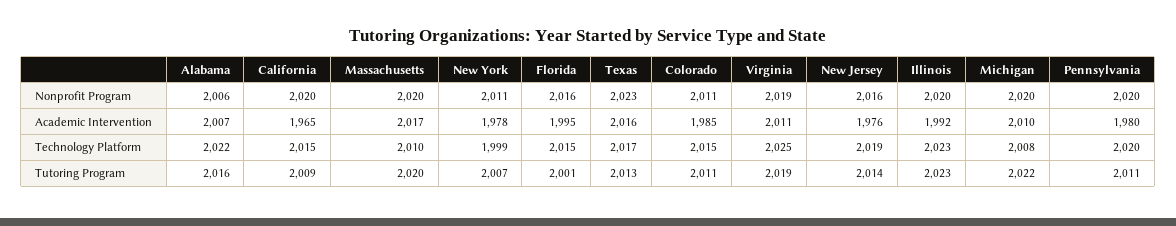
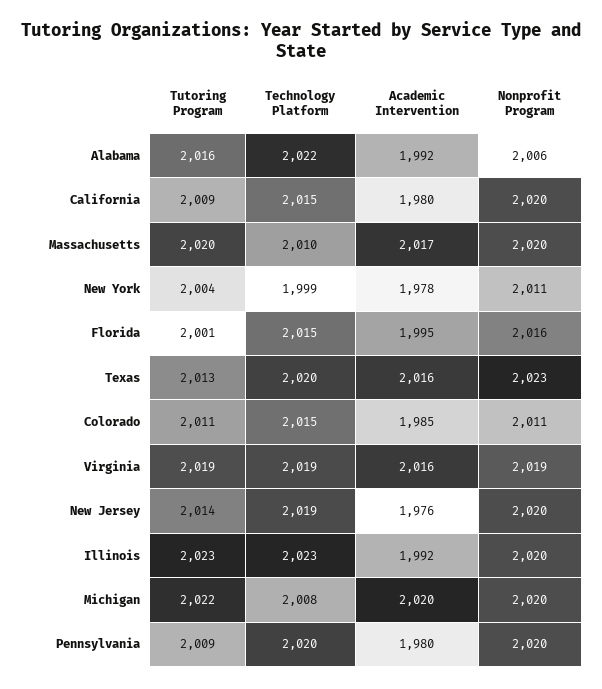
New Jersey, Nonprofit Program: 2016 -> 2020
Alabama, Academic Intervention: 2007 -> 1992
California, Academic Intervention: 1965 -> 1980
Virginia, Academic Intervention: 2011 -> 2016
Michigan, Academic Intervention: 2010 -> 2020
Texas, Technology Platform: 2017 -> 2020
Virginia, Technology Platform: 2025 -> 2019
New York, Tutoring Program: 2007 -> 2004
Pennsylvania, Tutoring Program: 2011 -> 2009

